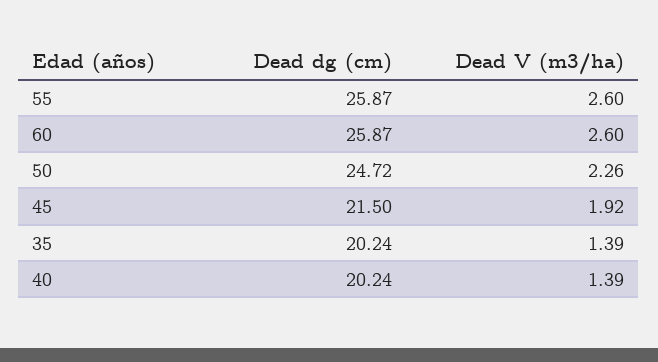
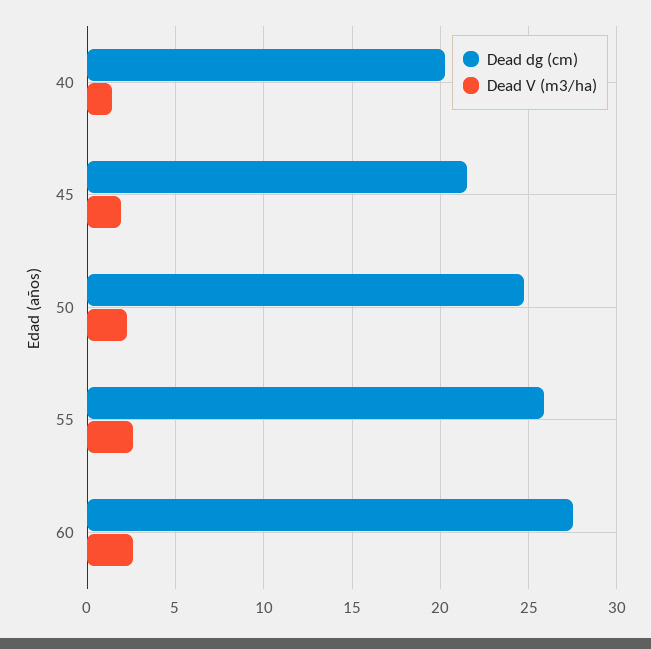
Dead dg (cm), 60: 25.87 -> 27.5
Dead dg (cm), 35: 20.24 -> none
Dead V (m3/ha), 35: 1.39 -> none

